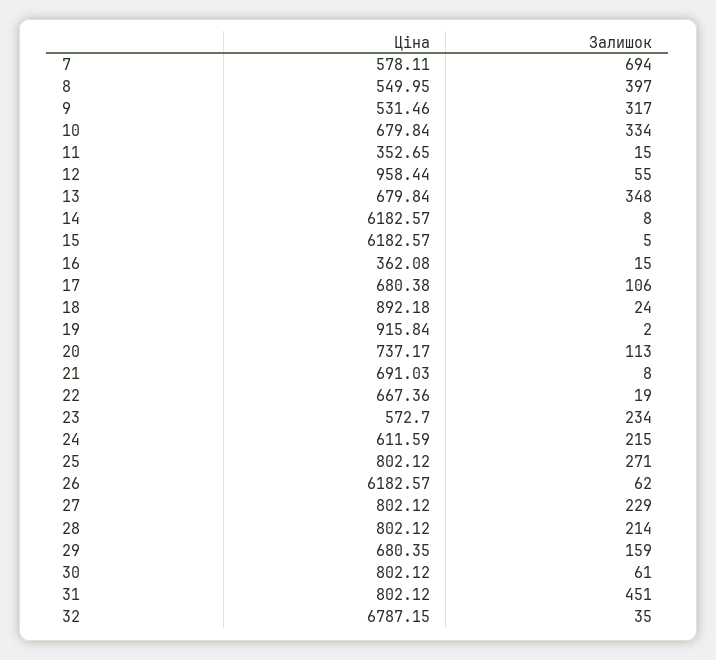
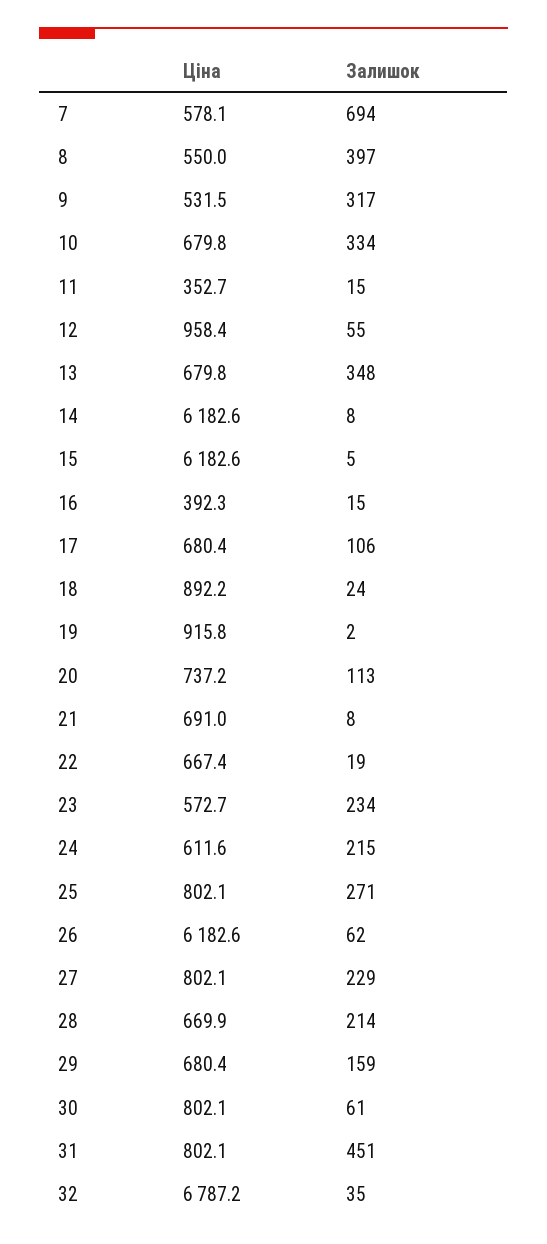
Ціна, 16: 362.08 -> 392.3
Ціна, 28: 802.12 -> 669.9

